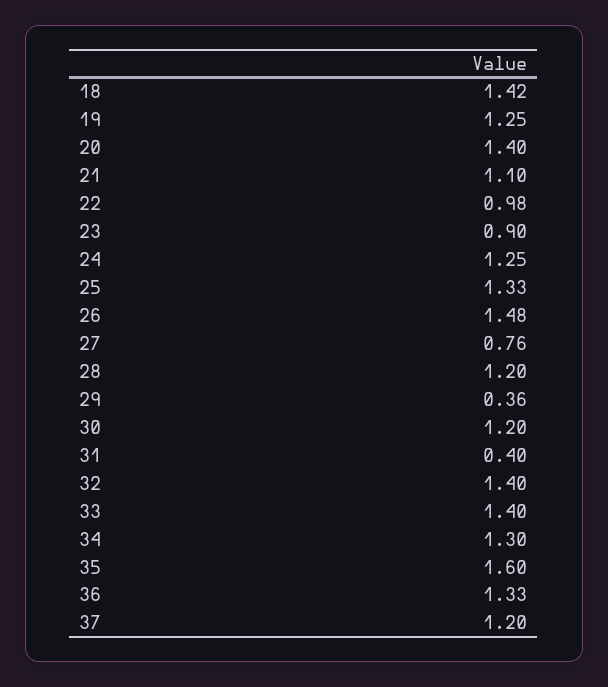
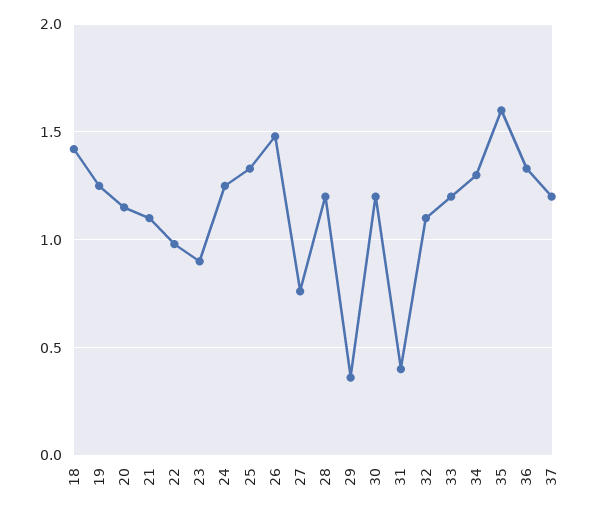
20: 1.4 -> 1.15
32: 1.4 -> 1.1
33: 1.4 -> 1.2

